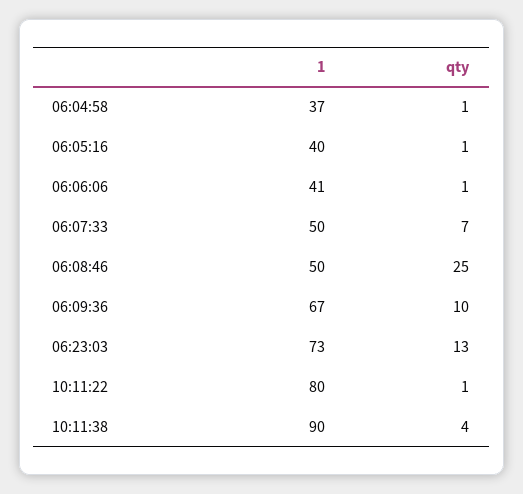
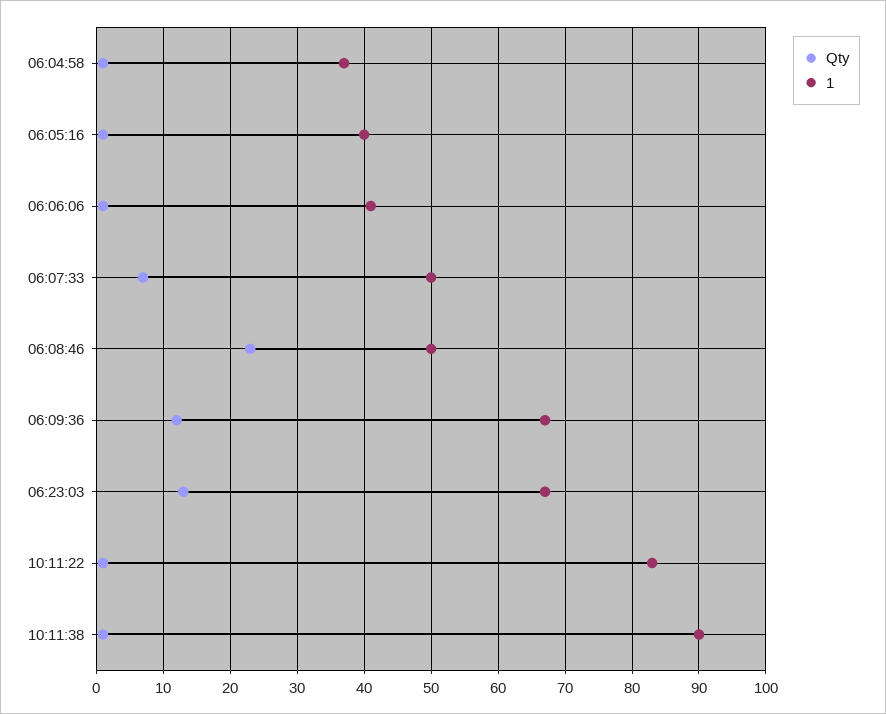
qty, 06:08:46: 25 -> 23
qty, 06:09:36: 10 -> 12
1, 06:23:03: 73 -> 67
1, 10:11:22: 80 -> 83
qty, 10:11:38: 4 -> 1

